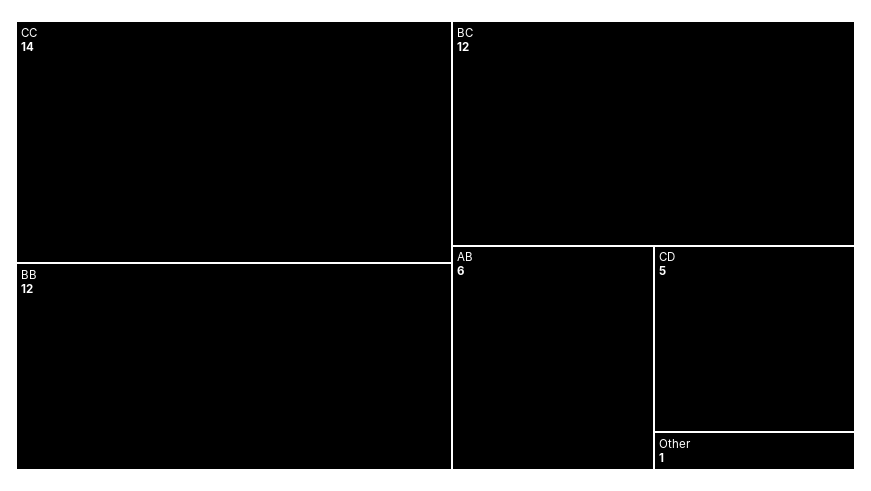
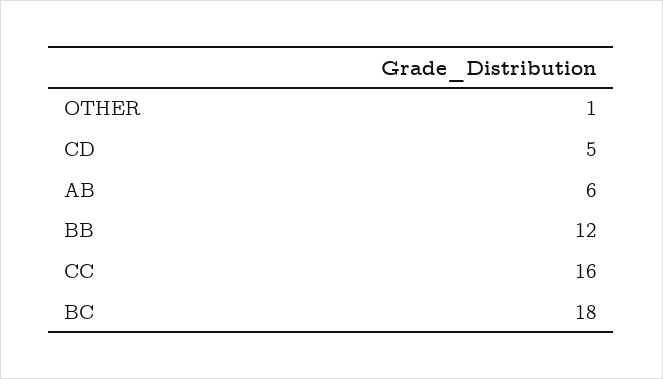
CC: 14 -> 16
BC: 12 -> 18

